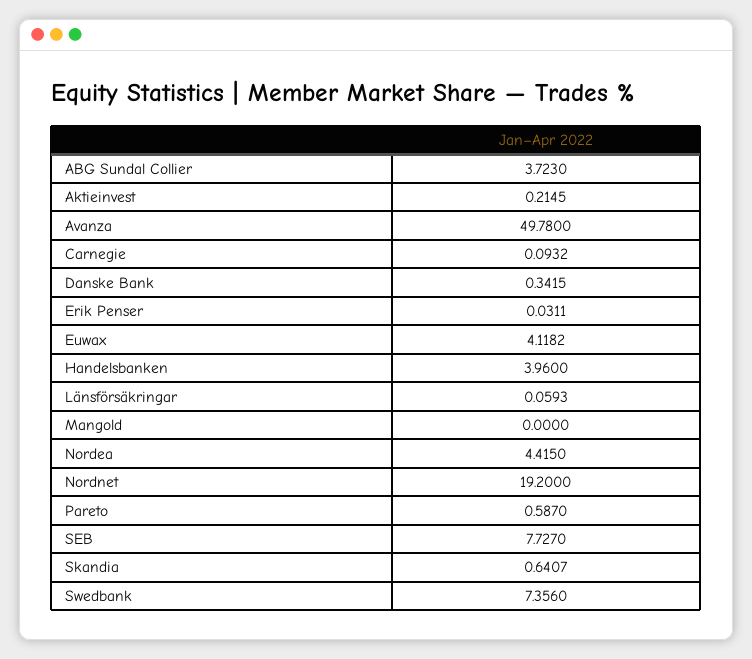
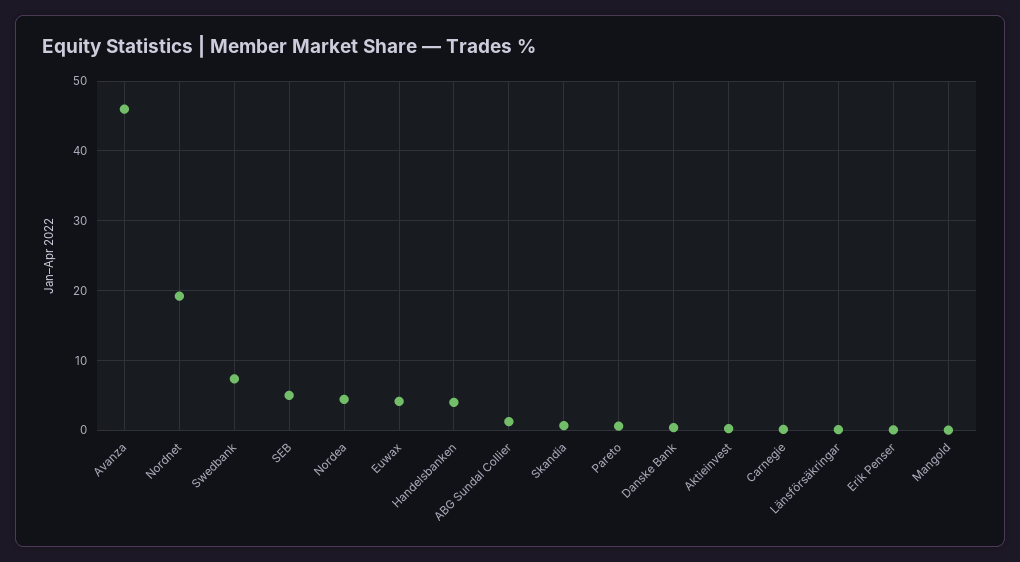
ABG Sundal Collier: 3.723 -> 1
Avanza: 49.78 -> 46
SEB: 7.727 -> 5

